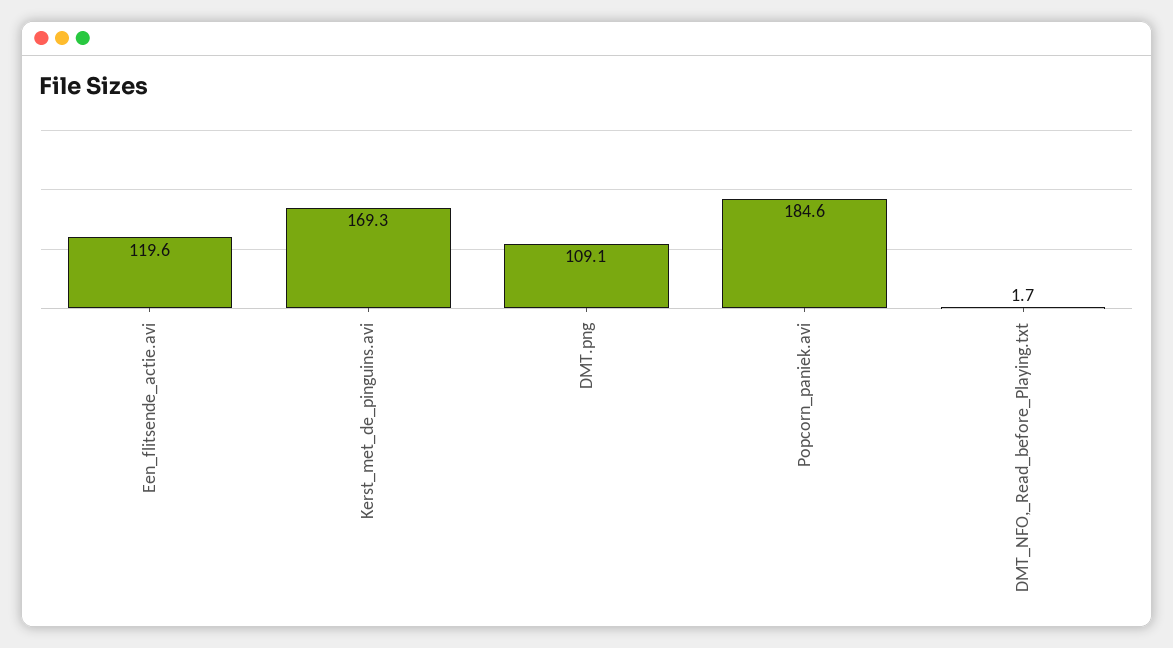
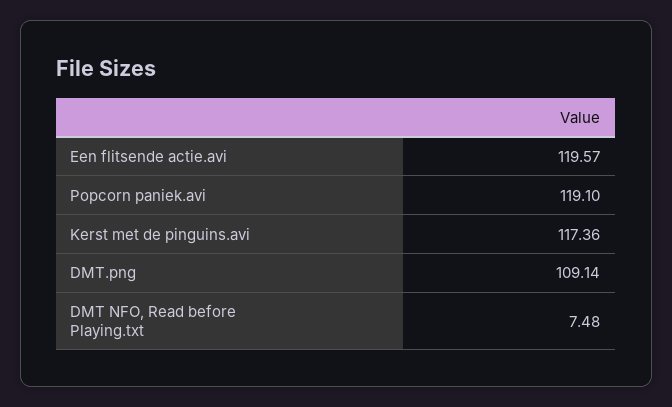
Kerst_met_de_pinguins.avi: 169.3 -> 117.36
Popcorn_paniek.avi: 184.6 -> 119.1
DMT_NFO,_Read_before_Playing.txt: 1.7 -> 7.48

